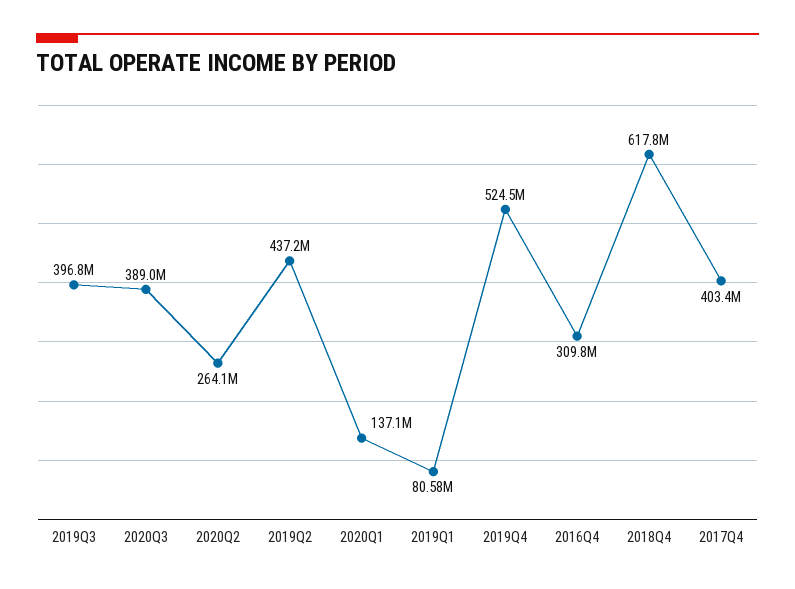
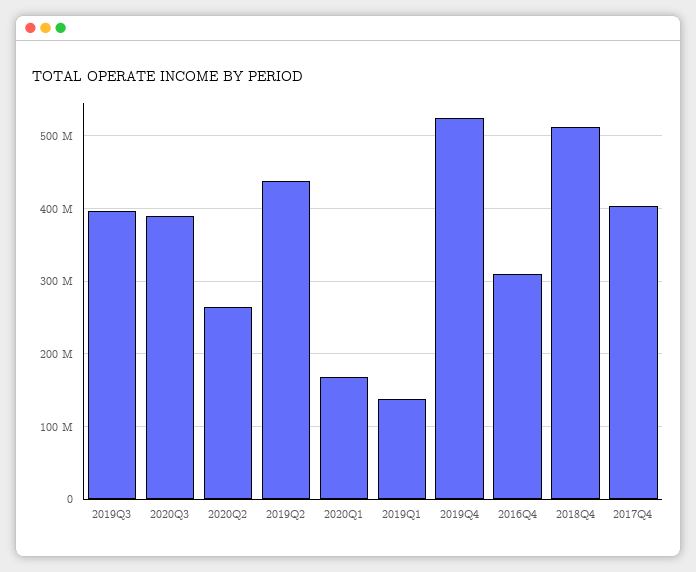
2020Q1: 137100000 -> 170000000
2019Q1: 80580000 -> 140000000
2018Q4: 617800000 -> 510000000

